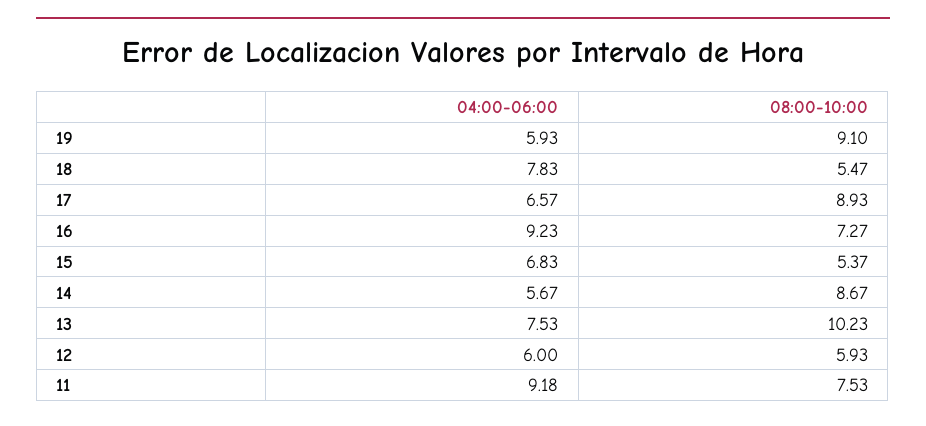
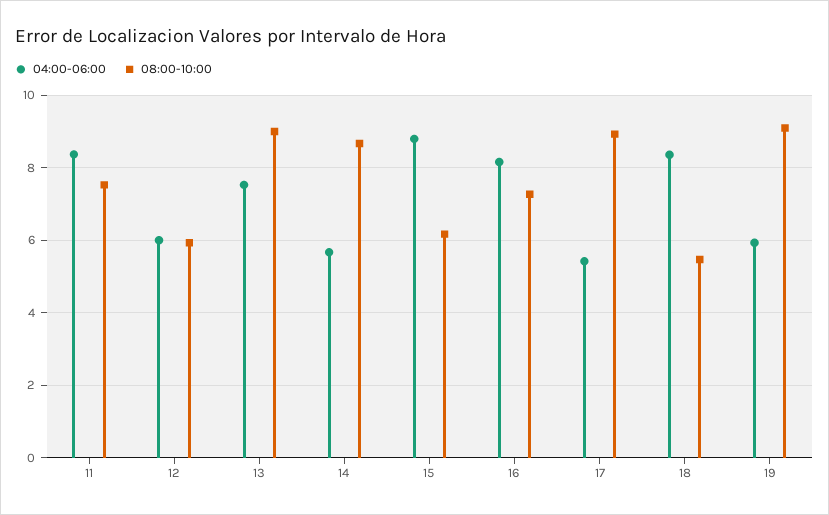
04:00-06:00, 18: 7.83 -> 8.4
04:00-06:00, 17: 6.57 -> 5.4
04:00-06:00, 16: 9.23 -> 8.2
04:00-06:00, 15: 6.83 -> 8.8
08:00-10:00, 15: 5.37 -> 6.2
08:00-10:00, 13: 10.23 -> 9
04:00-06:00, 11: 9.18 -> 8.4

